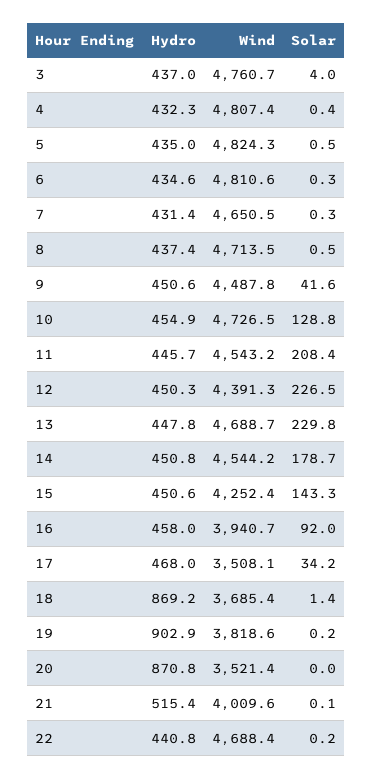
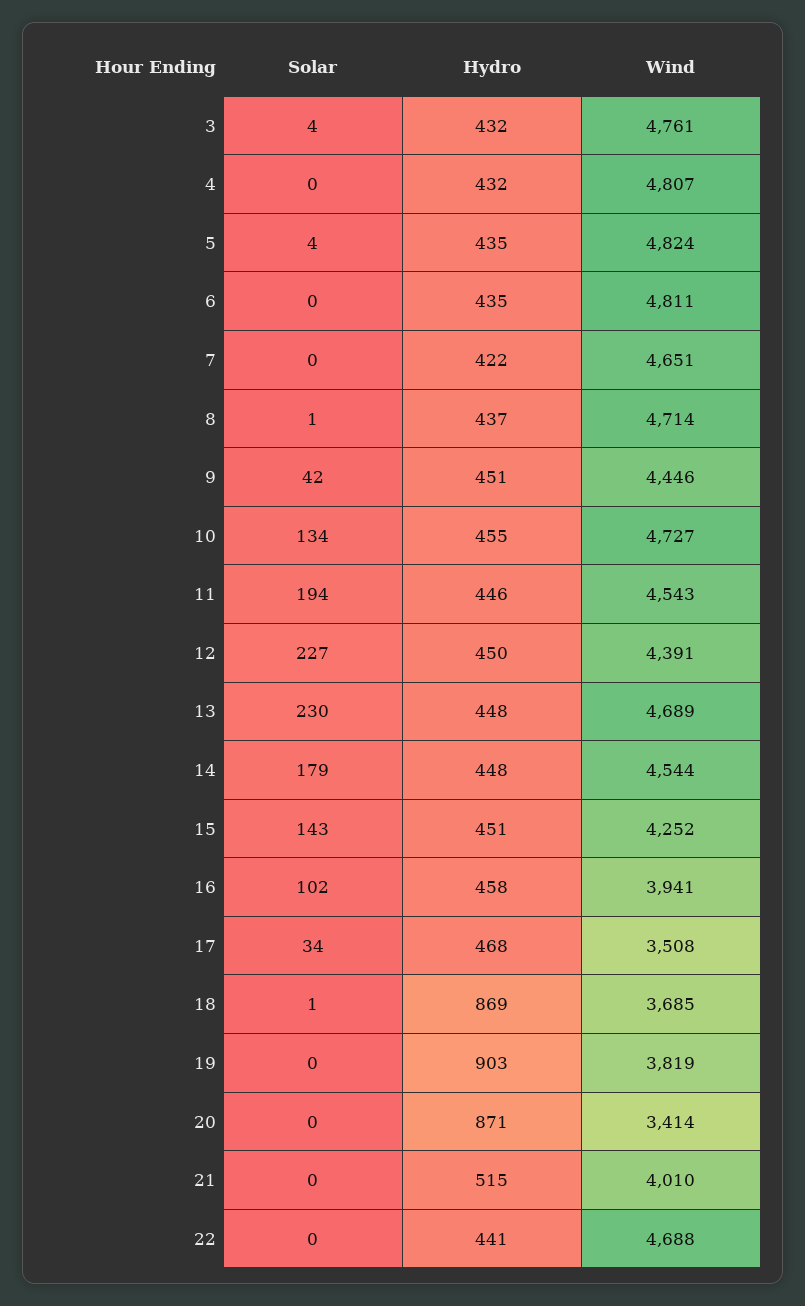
Hydro, 3: 437 -> 432
Solar, 5: 0.5 -> 4
Hydro, 7: 431.4 -> 422
Wind, 9: 4487.8 -> 4446
Solar, 10: 128.8 -> 134
Solar, 11: 208.4 -> 194
Hydro, 14: 450.8 -> 448
Solar, 16: 92 -> 102
Wind, 20: 3521.4 -> 3414

